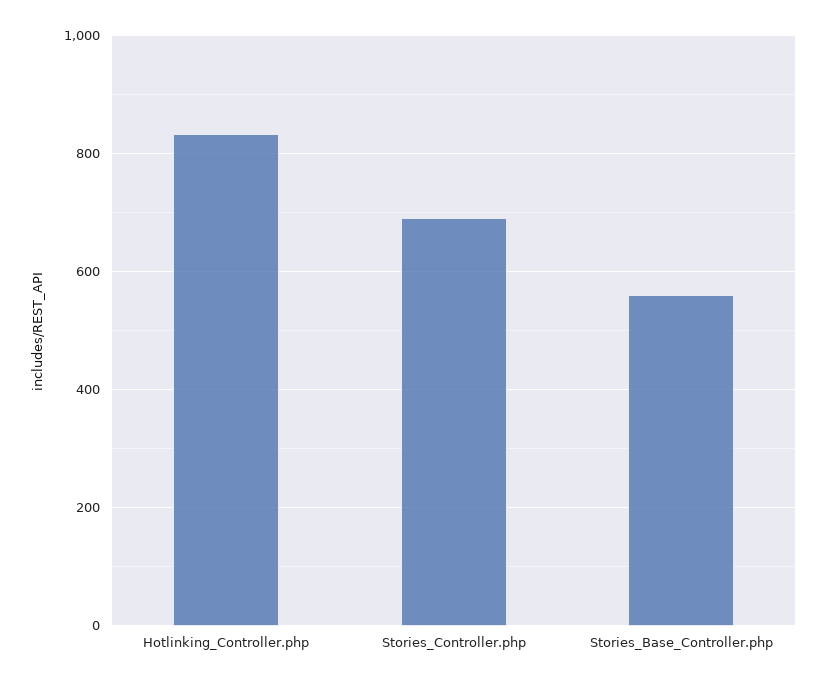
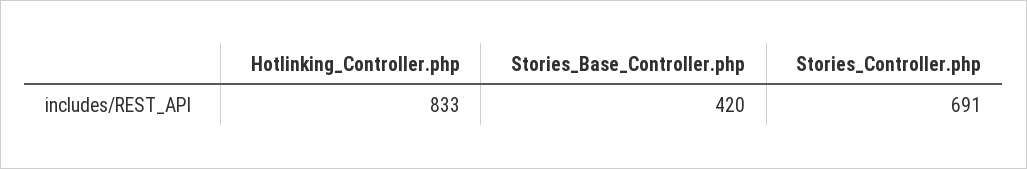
Stories_Base_Controller.php: 560 -> 420

